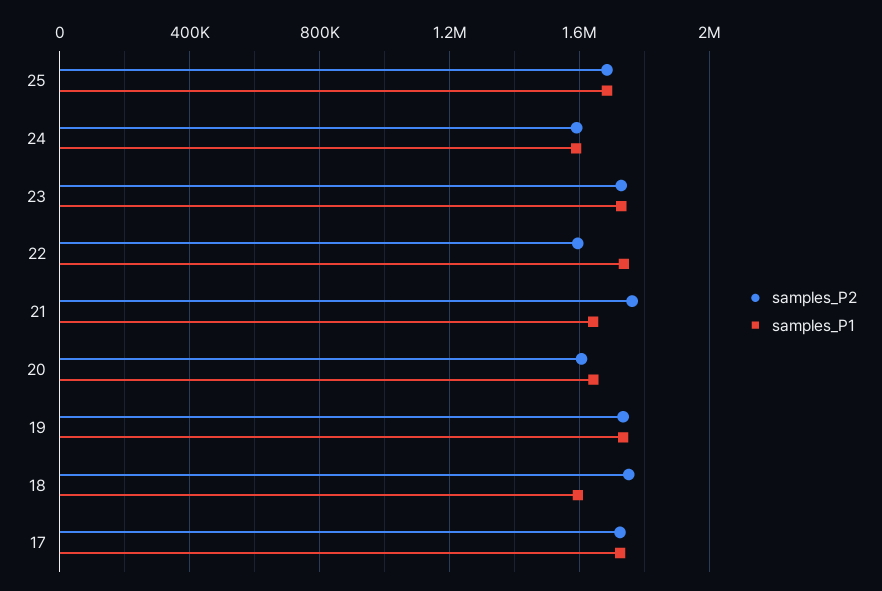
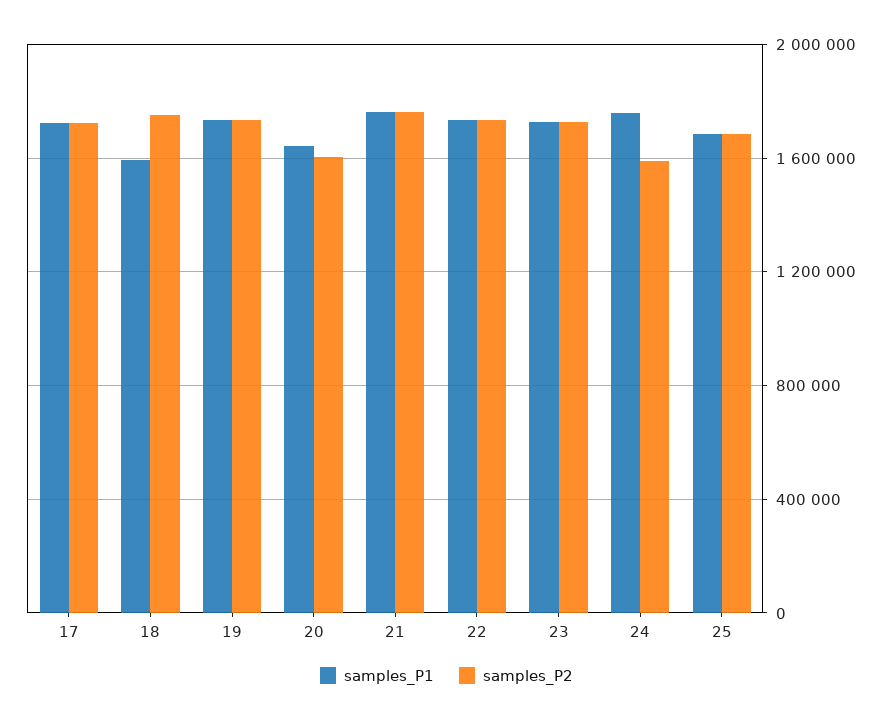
samples_P1, 24: 1600000 -> 1750000
samples_P2, 22: 1600000 -> 1750000
samples_P1, 21: 1650000 -> 1750000

